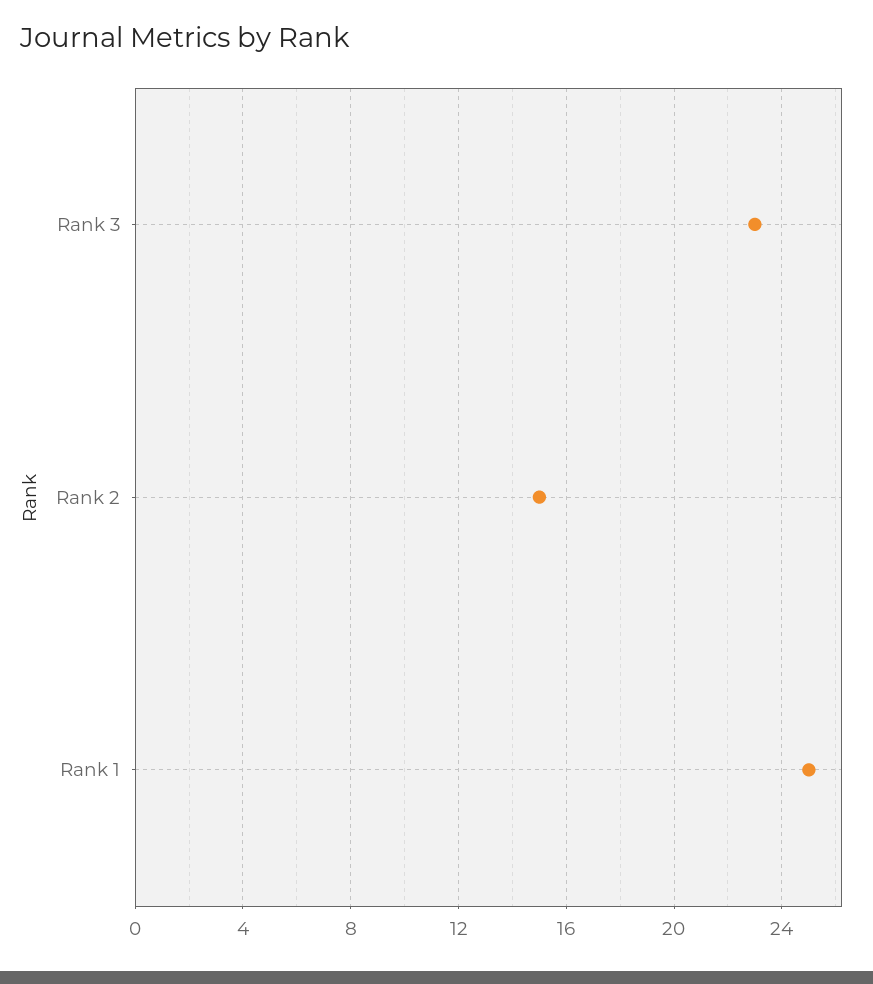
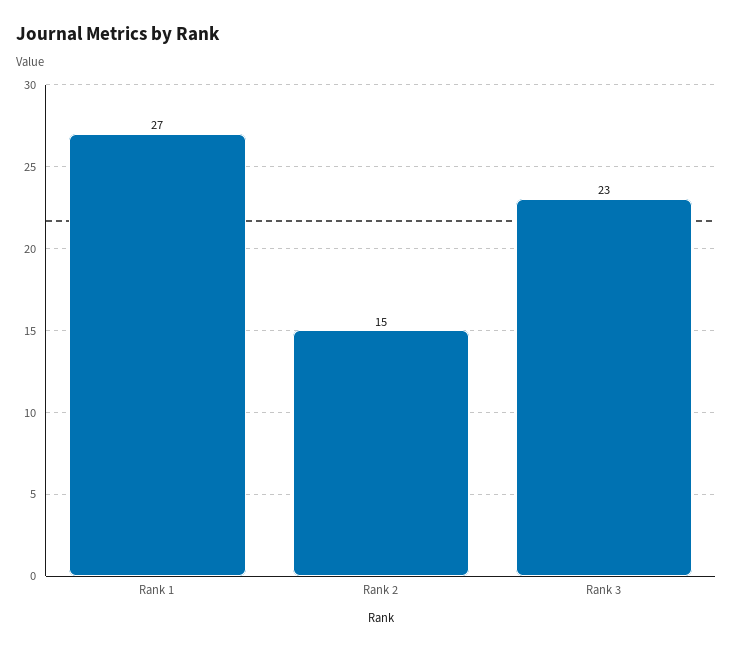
Rank 1: 25 -> 27

